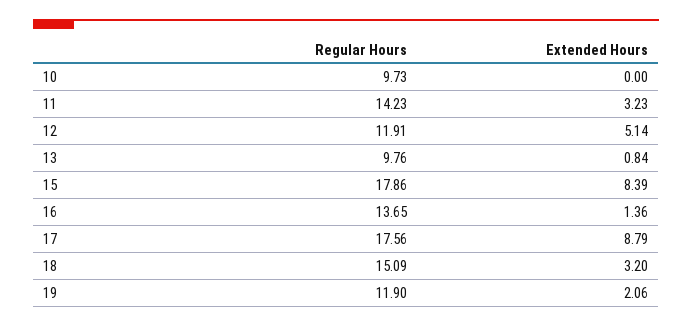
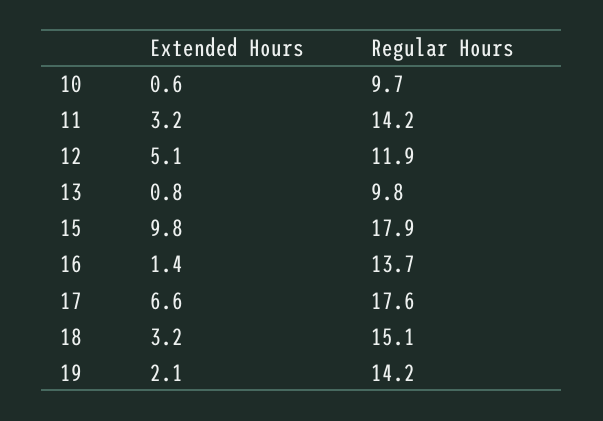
Extended Hours, 10: 0 -> 0.6
Extended Hours, 15: 8.39 -> 9.8
Extended Hours, 17: 8.79 -> 6.6
Regular Hours, 19: 11.9 -> 14.2

